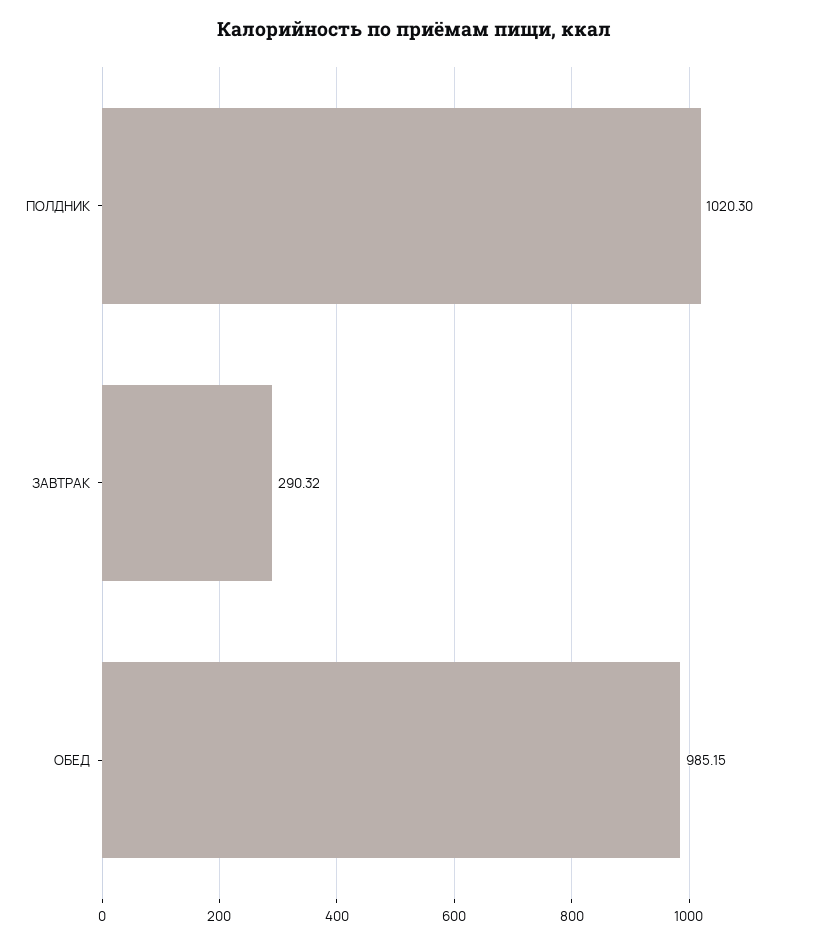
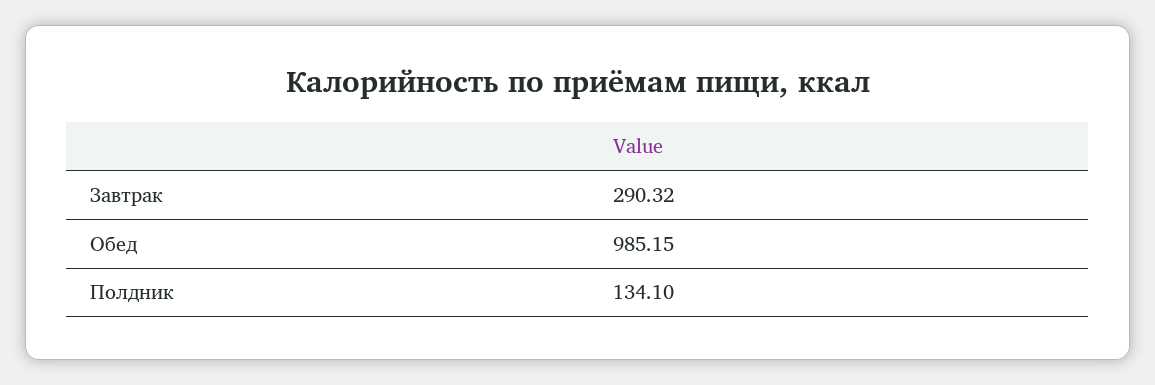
ПОЛДНИК: 1020.3 -> 134.1

